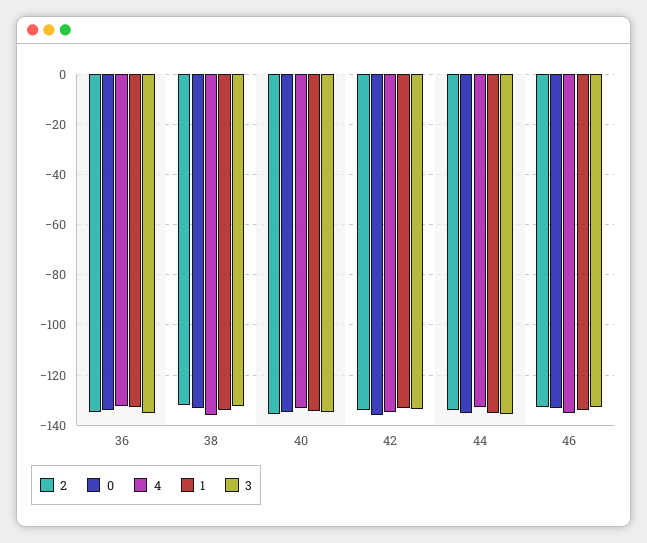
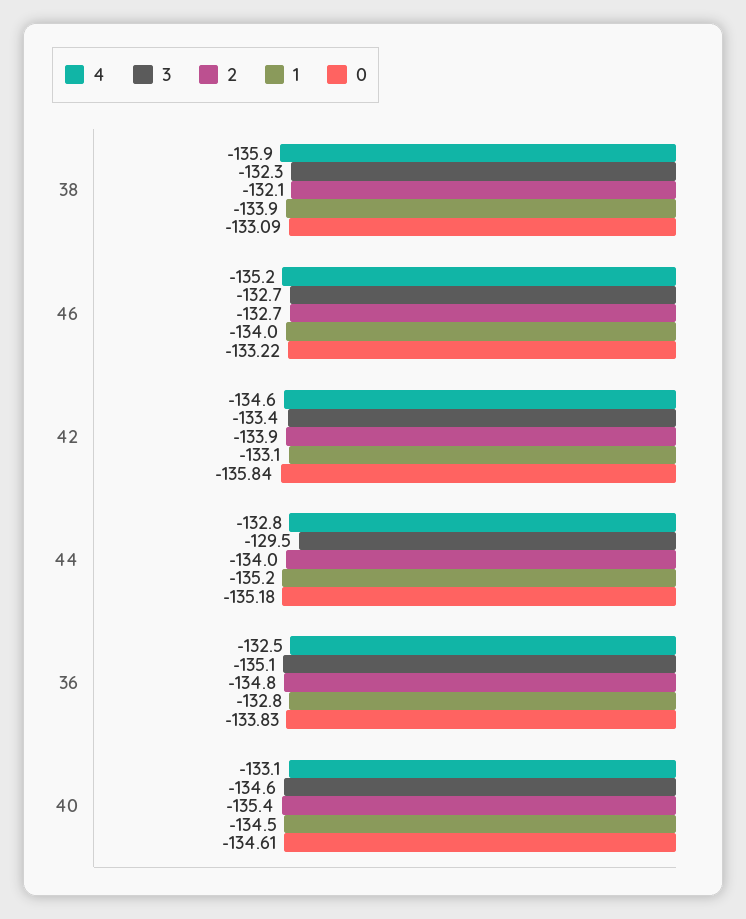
3, 44: -135 -> -129.5

